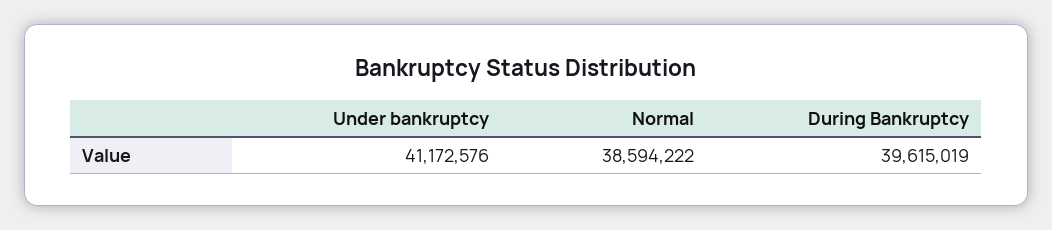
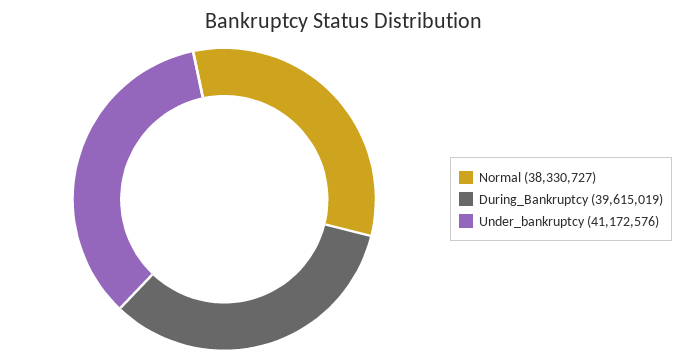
Normal: 38594222 -> 38330727

